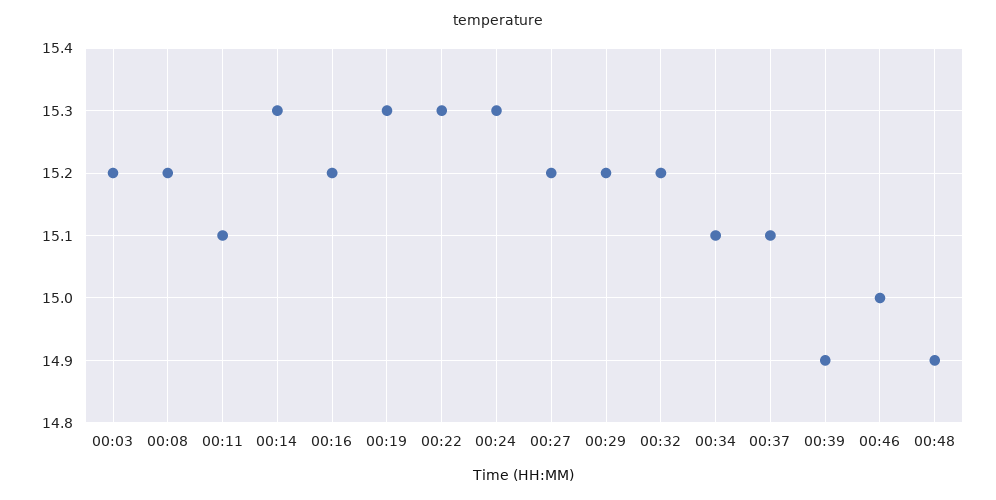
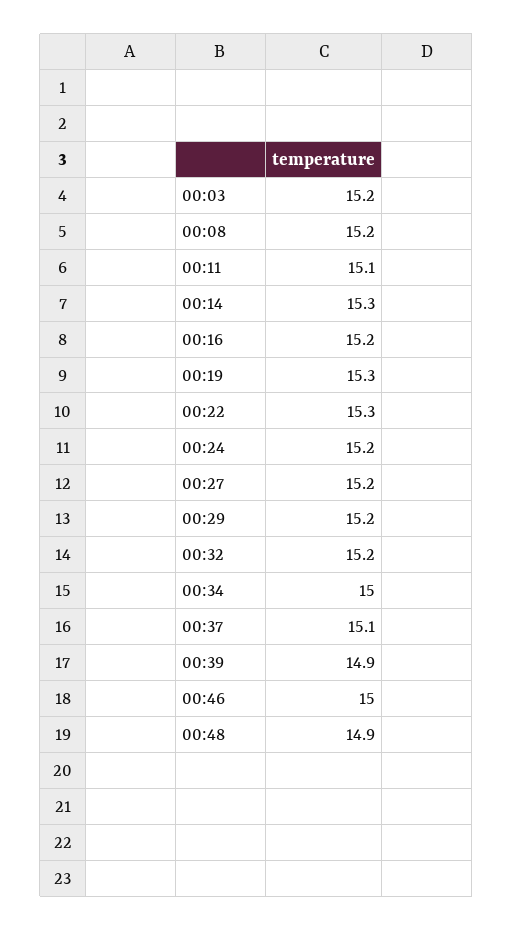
00:24: 15.3 -> 15.2
00:34: 15.1 -> 15

